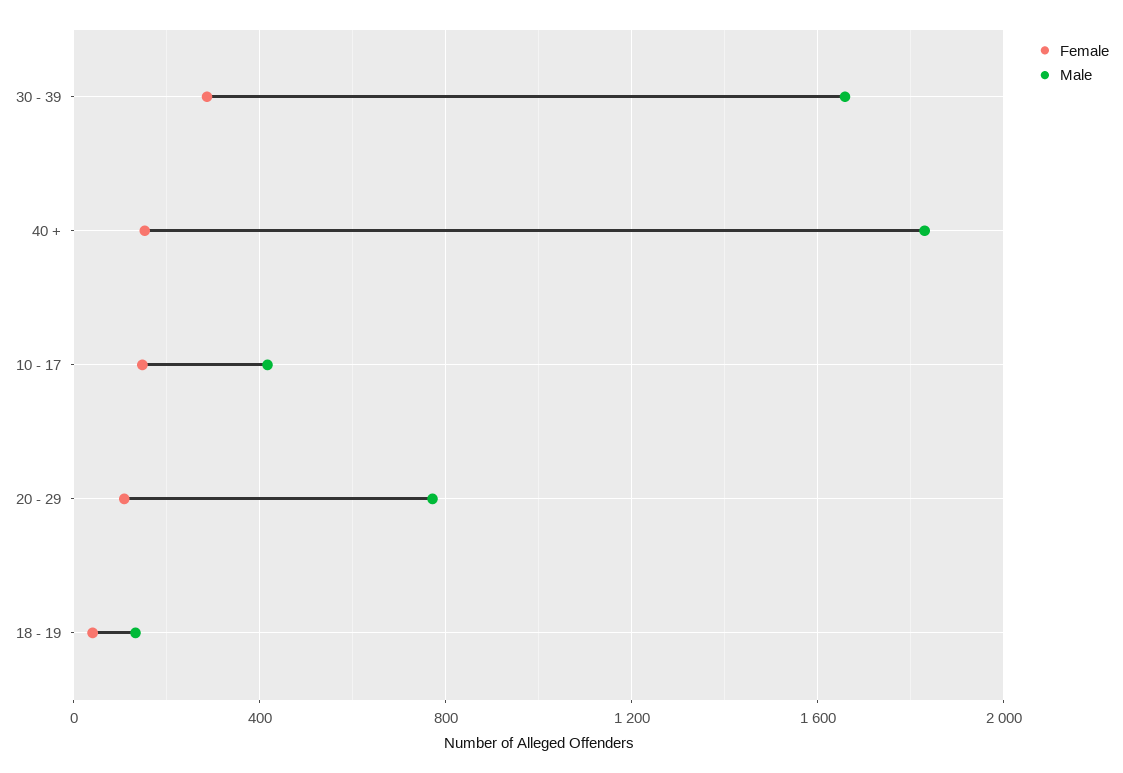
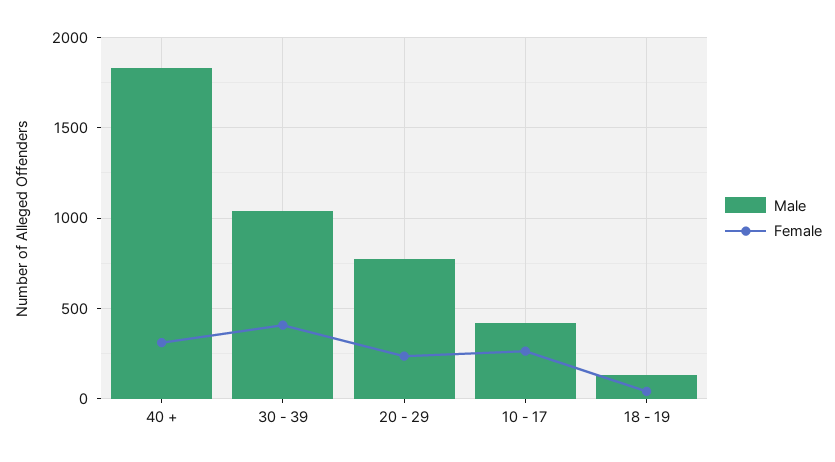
Female, 30 - 39: 300 -> 400
Male, 30 - 39: 1650 -> 1050
Female, 40 +: 150 -> 300
Female, 10 - 17: 150 -> 250
Female, 20 - 29: 100 -> 250

